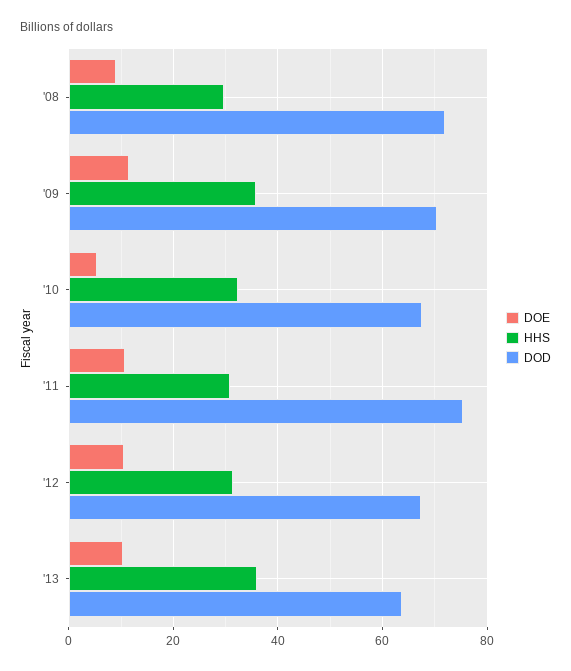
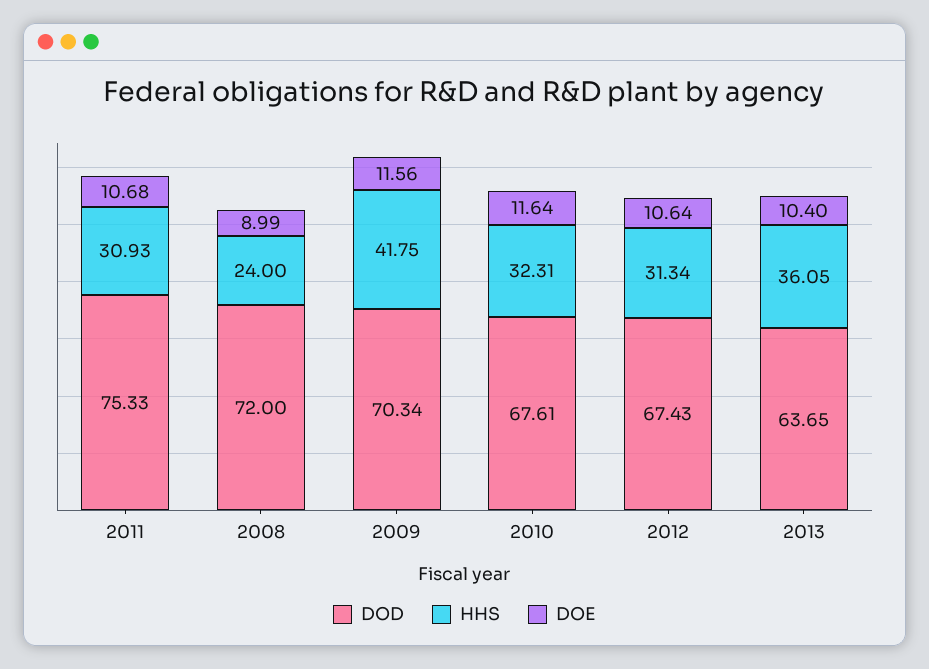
HHS, '08: 30 -> 24
HHS, '09: 36 -> 41.75
DOE, '10: 6 -> 11.64

